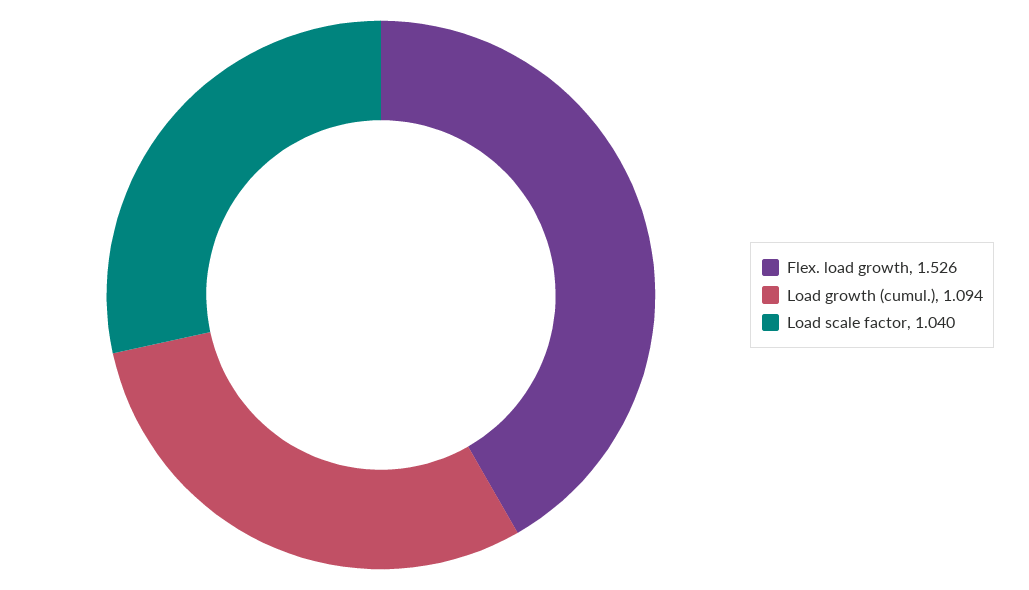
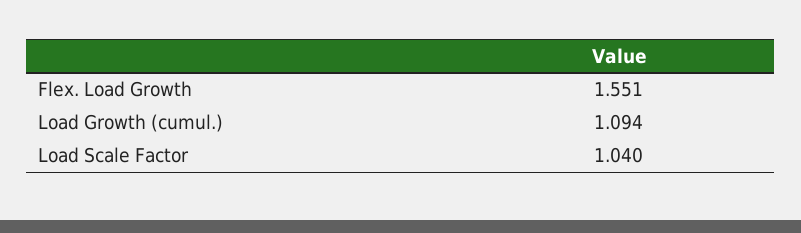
Flex. load growth: 1.526 -> 1.551

